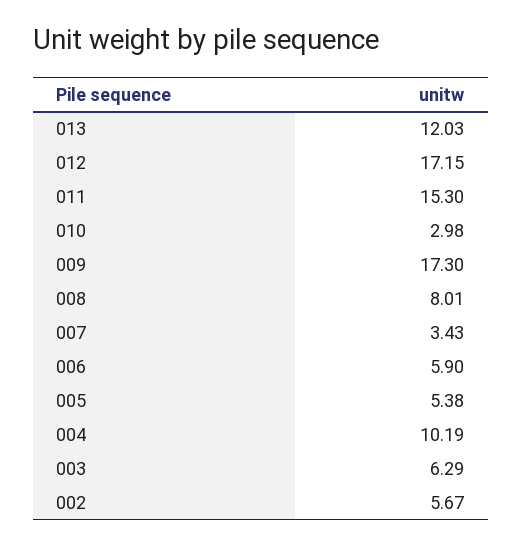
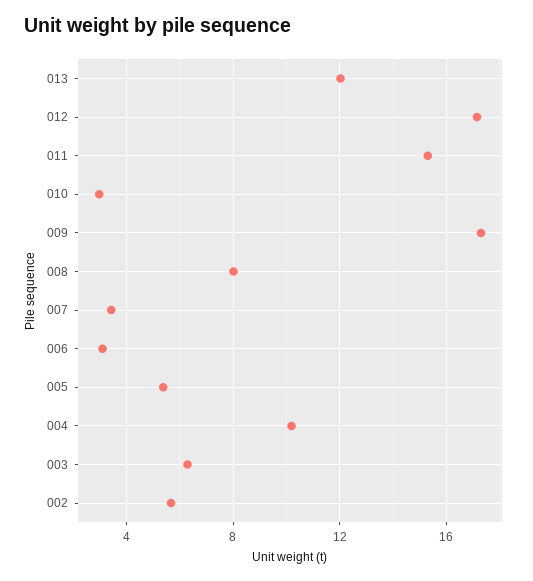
006: 5.9 -> 3

